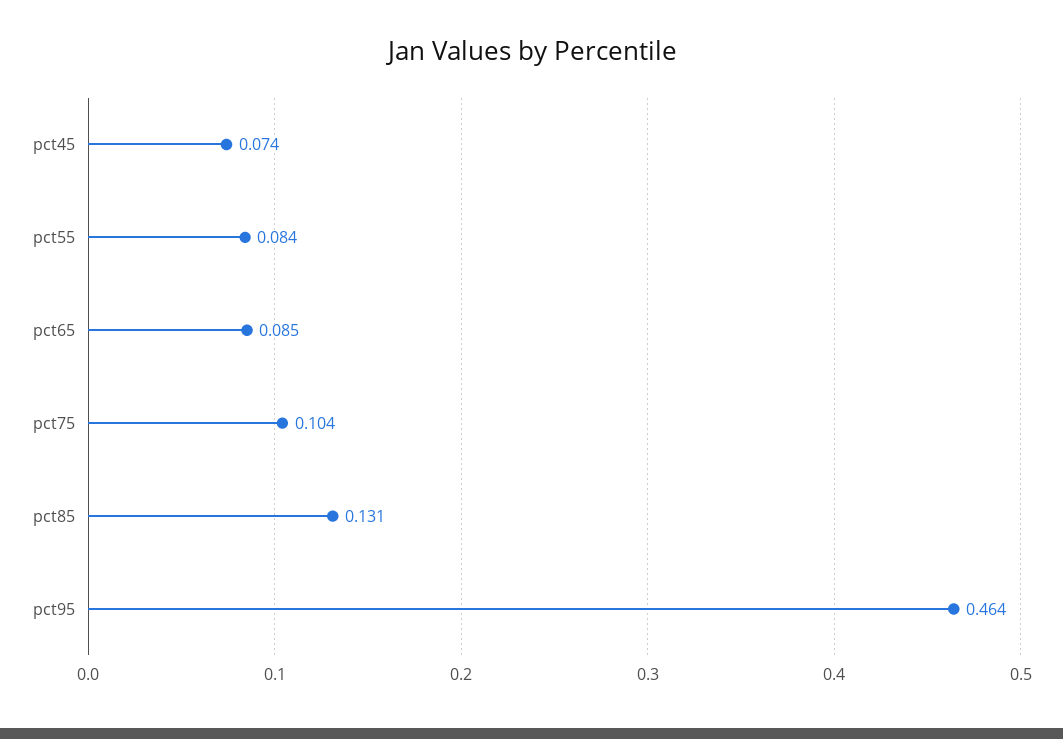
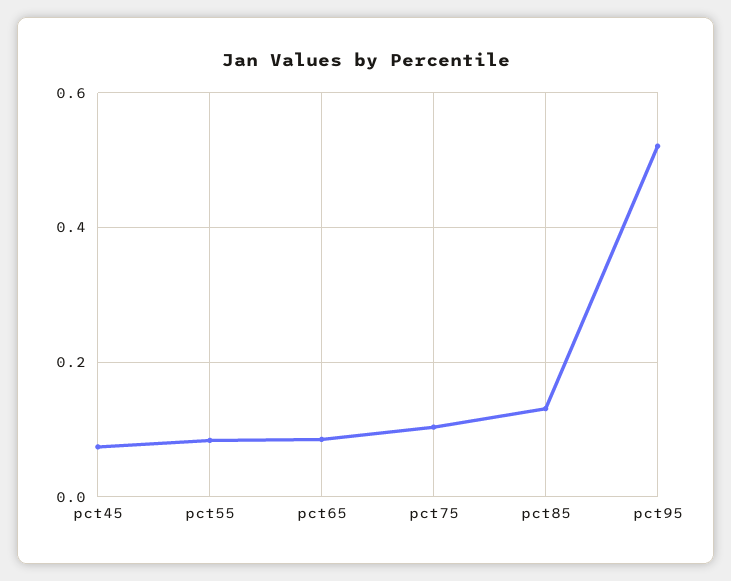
pct95: 0.464 -> 0.52

